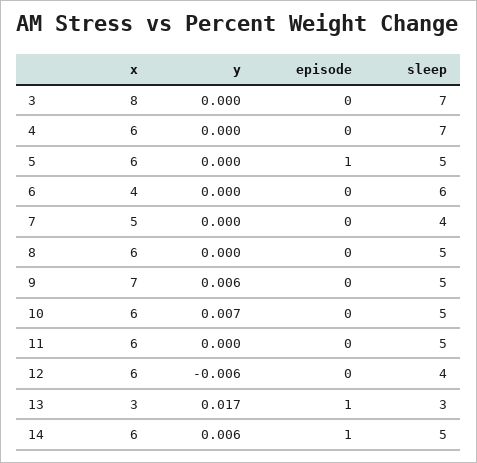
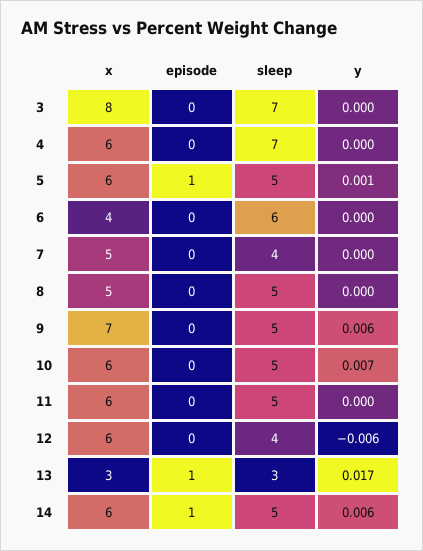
y, 5: 0 -> 0.001
x, 8: 6 -> 5

